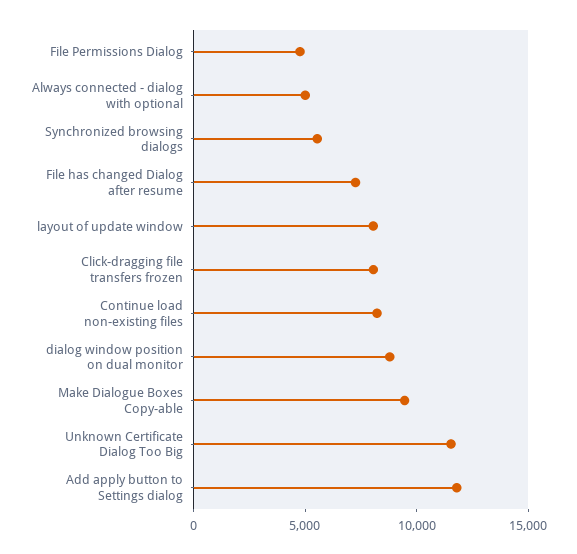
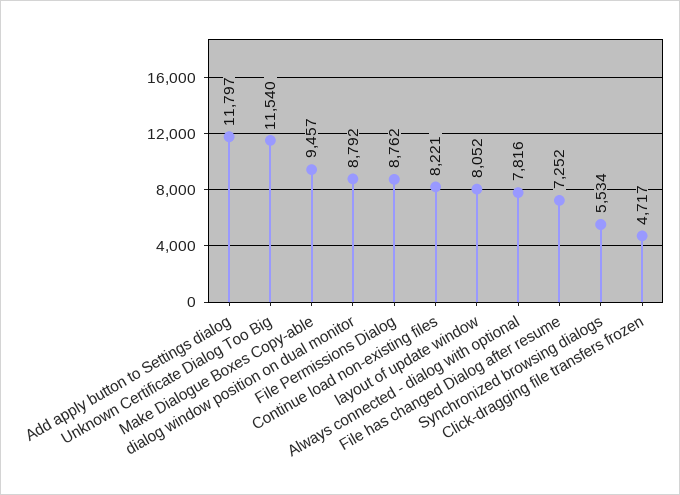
File Permissions Dialog: 5000 -> 8762
Always connected - dialog with optional: 5000 -> 7816
Click-dragging file transfers frozen: 8000 -> 4717

